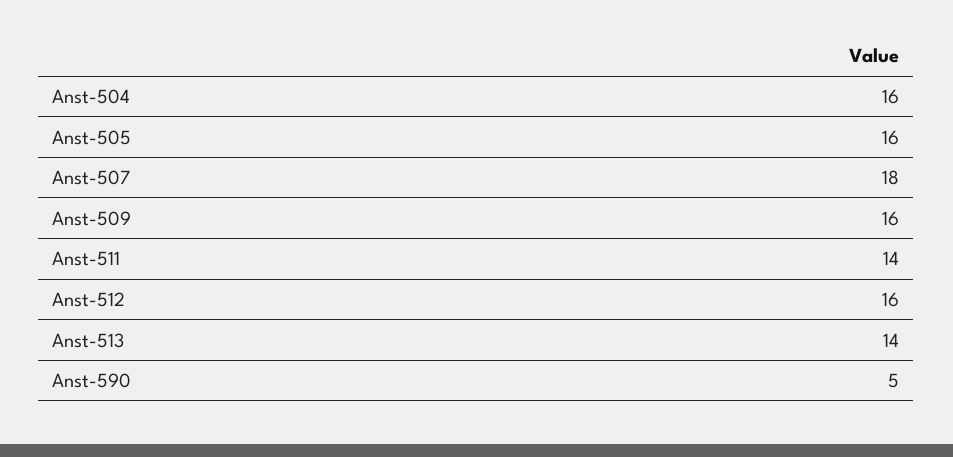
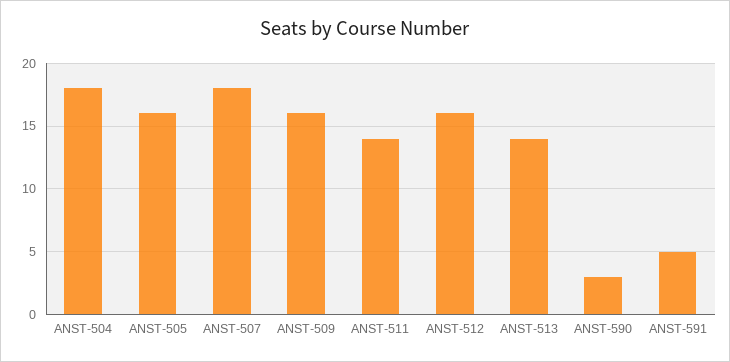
Anst-504: 16 -> 18
Anst-590: 5 -> 3
ANST-591: none -> 5

